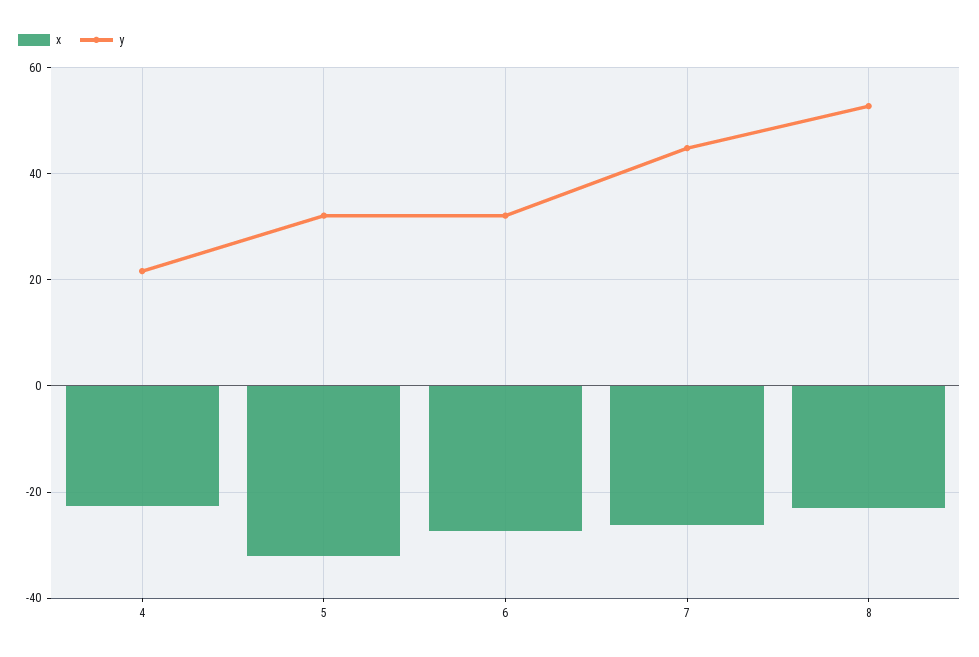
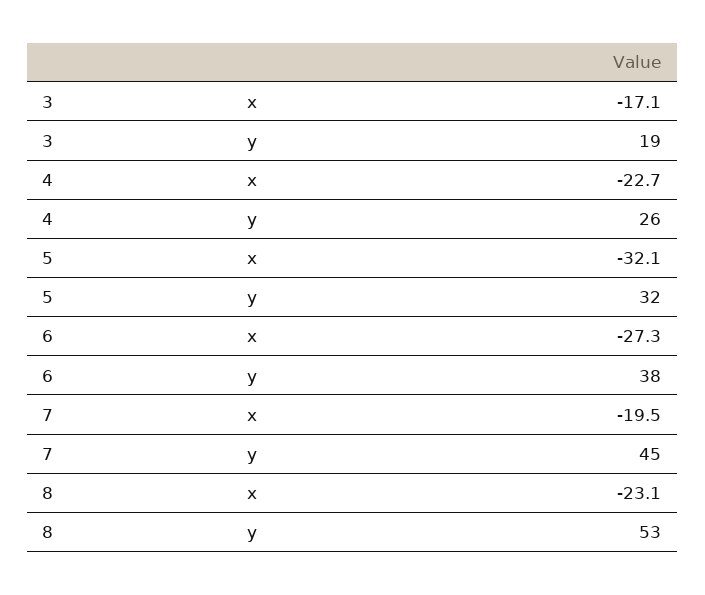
y, 4: 22 -> 26
y, 6: 32 -> 38
x, 7: -26 -> -19.5
x, 3: none -> -17.1
y, 3: none -> 19

